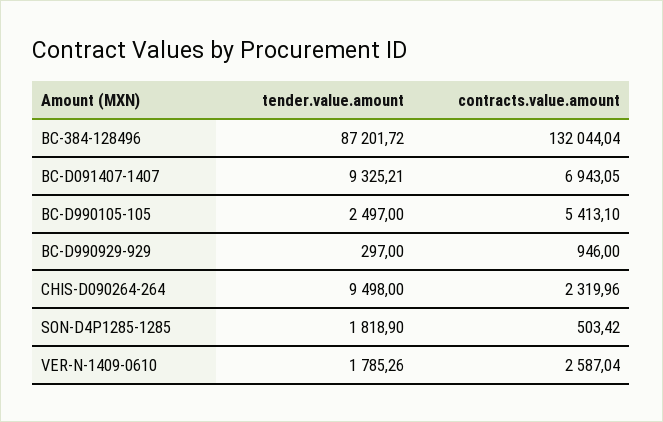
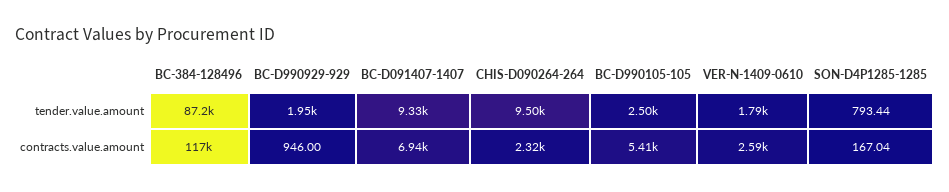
contracts.value.amount, BC-384-128496: 132044.04 -> 117000
tender.value.amount, BC-D990929-929: 297 -> 1950
tender.value.amount, SON-D4P1285-1285: 1818.9 -> 793.44
contracts.value.amount, SON-D4P1285-1285: 503.42 -> 167.04

